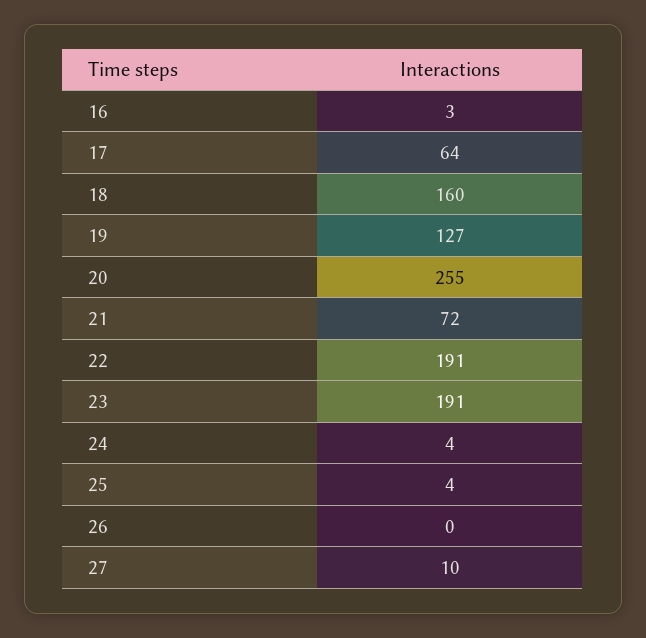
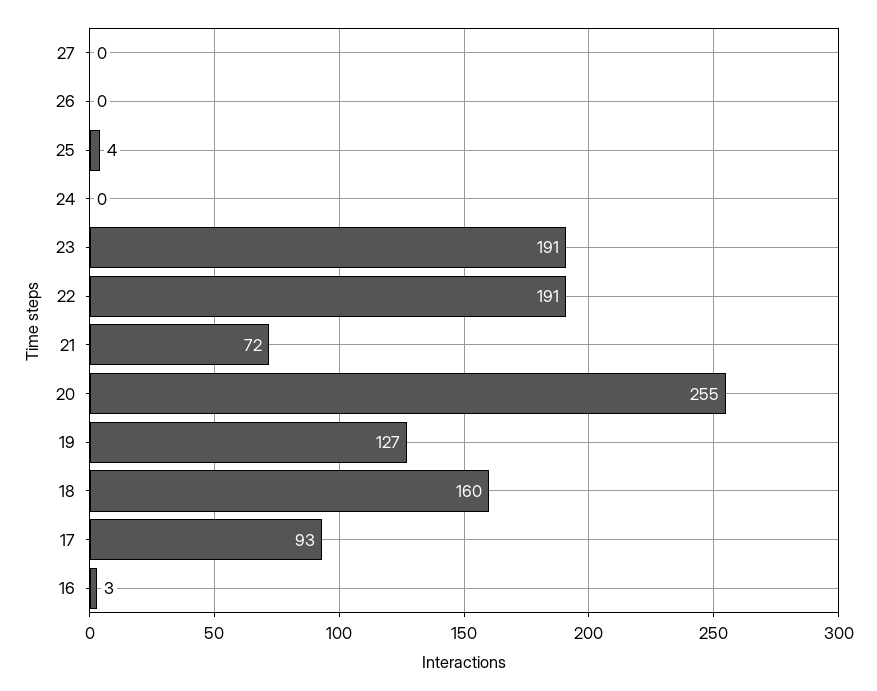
17: 64 -> 93
24: 4 -> 0
27: 10 -> 0

